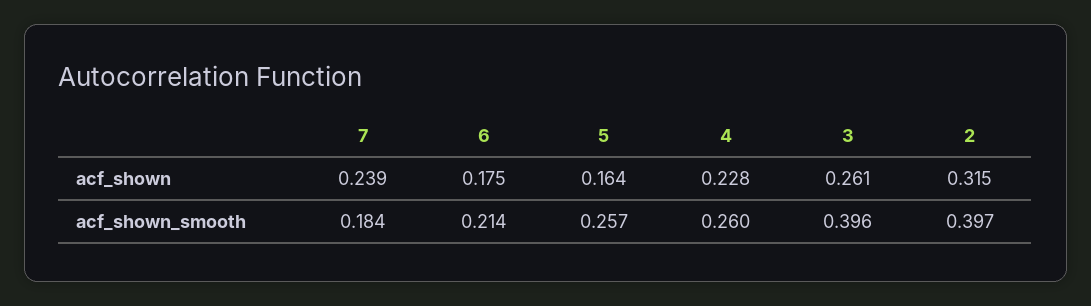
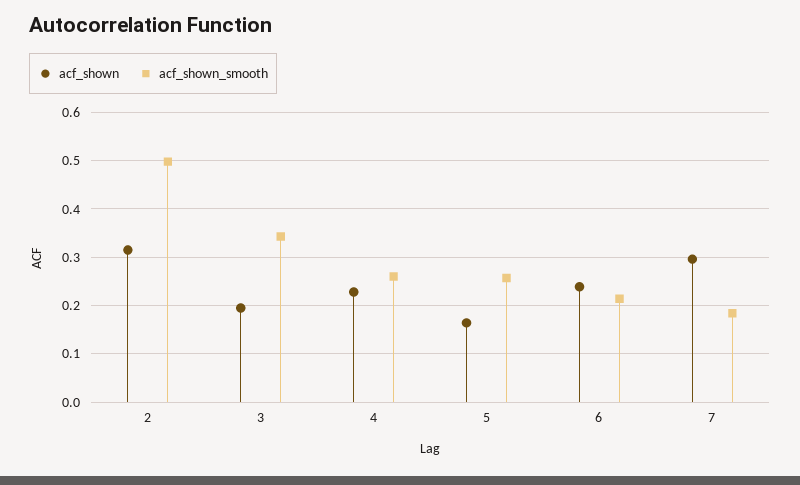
acf_shown, 7: 0.239 -> 0.3
acf_shown, 6: 0.175 -> 0.24
acf_shown, 3: 0.261 -> 0.2
acf_shown_smooth, 3: 0.396 -> 0.34
acf_shown_smooth, 2: 0.397 -> 0.5

